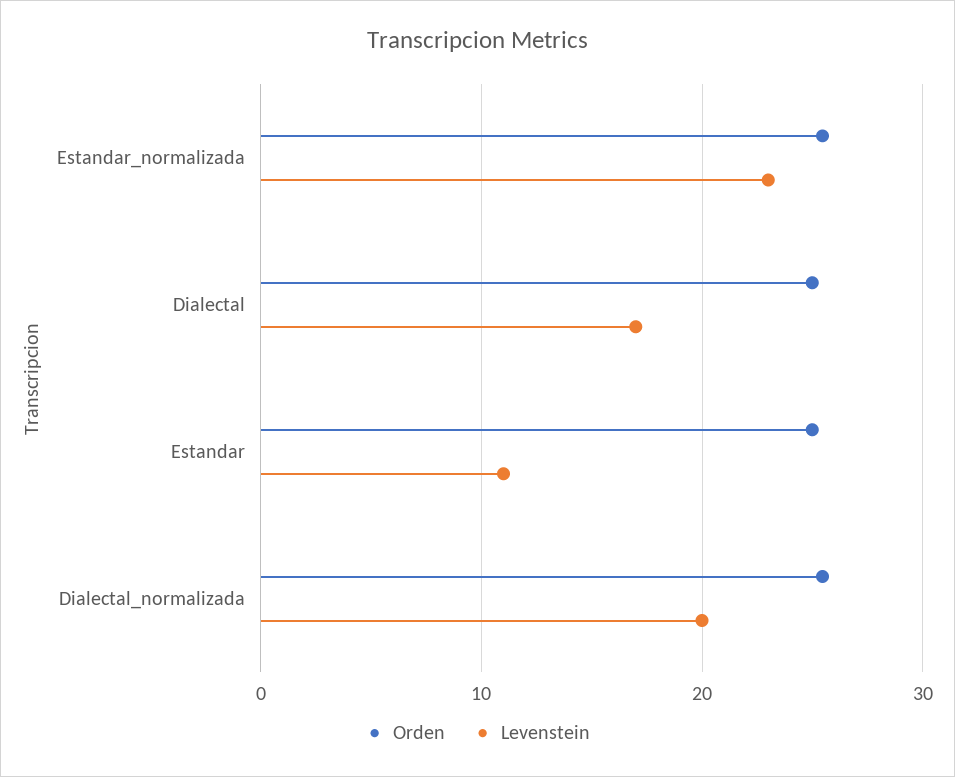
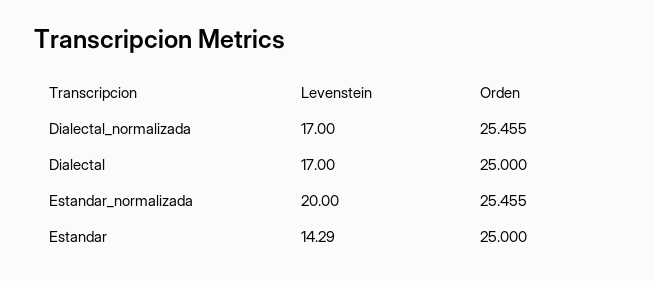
Levenstein, Estandar_normalizada: 23 -> 20
Levenstein, Estandar: 11 -> 14.29
Levenstein, Dialectal_normalizada: 20 -> 17

